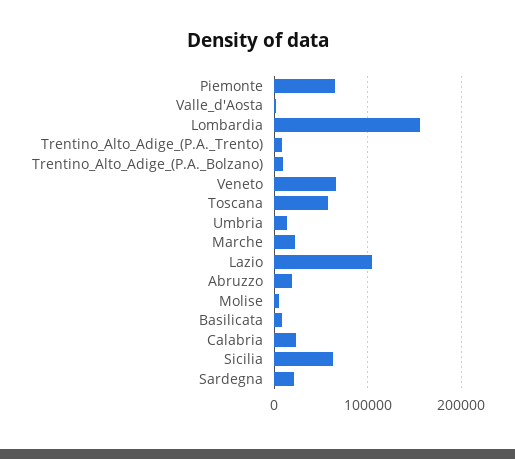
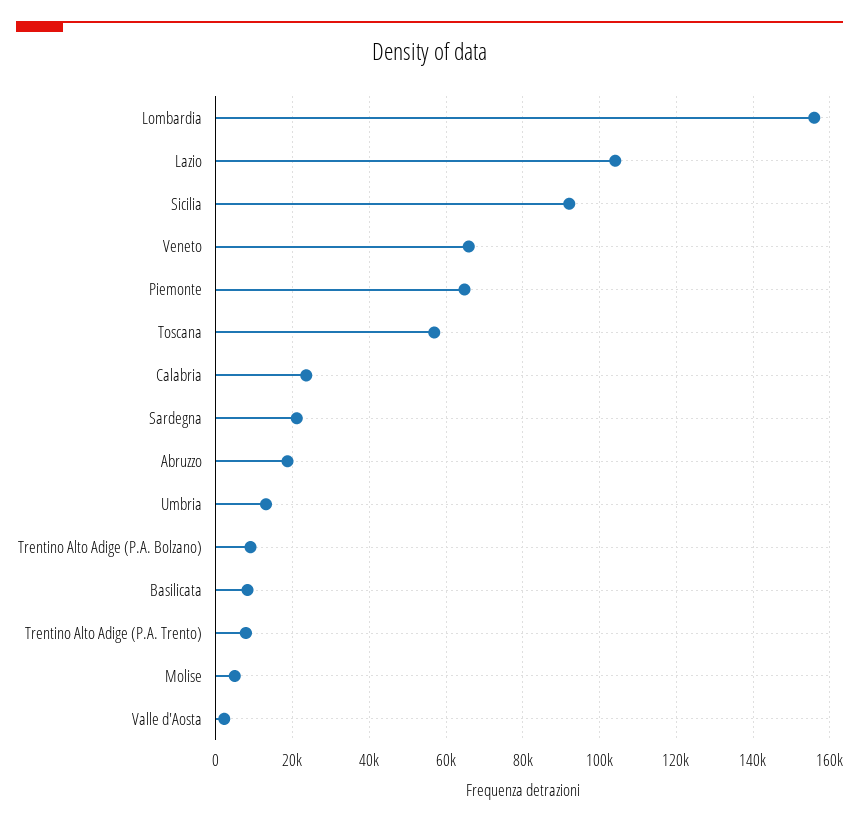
Marche: 20000 -> none
Sicilia: 60000 -> 92000

